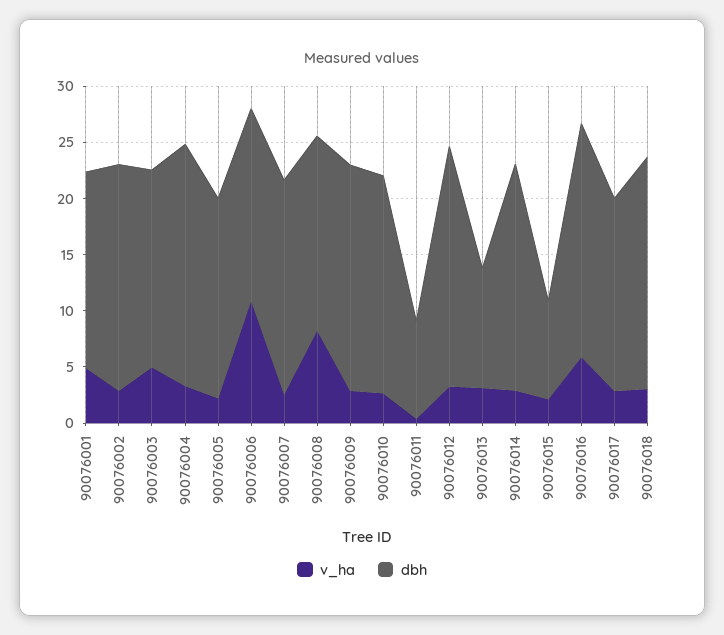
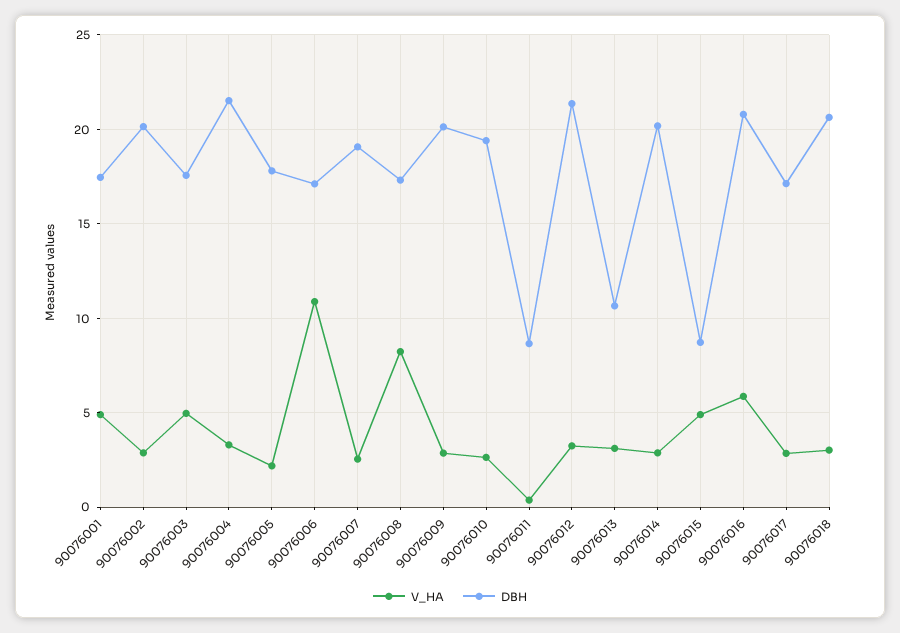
v_ha, 90076015: 2 -> 5

